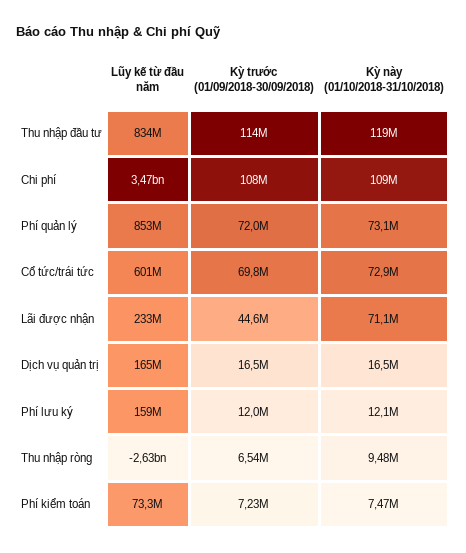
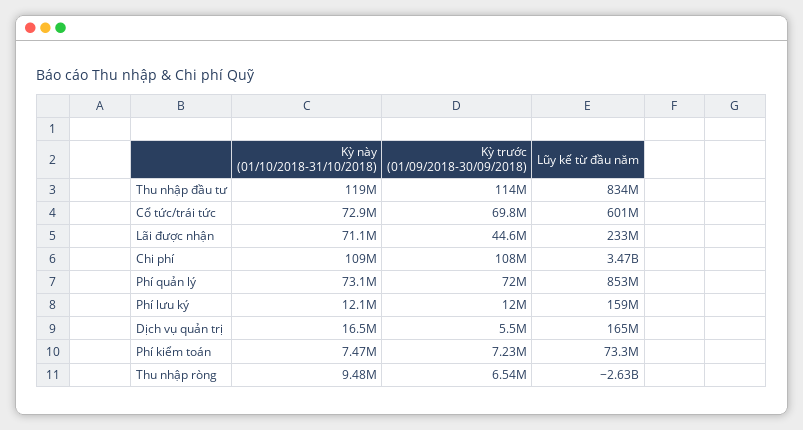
Kỳ trước (01/09/2018-30/09/2018), Dịch vụ quản trị: 16500000 -> 5500000

